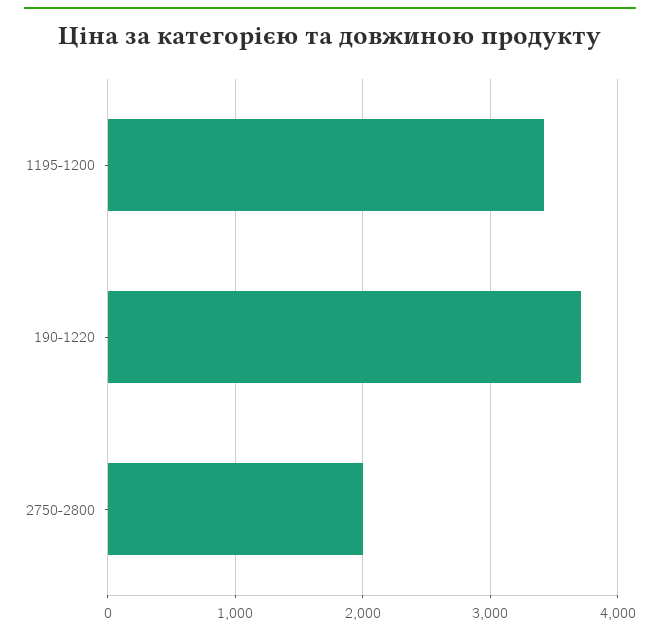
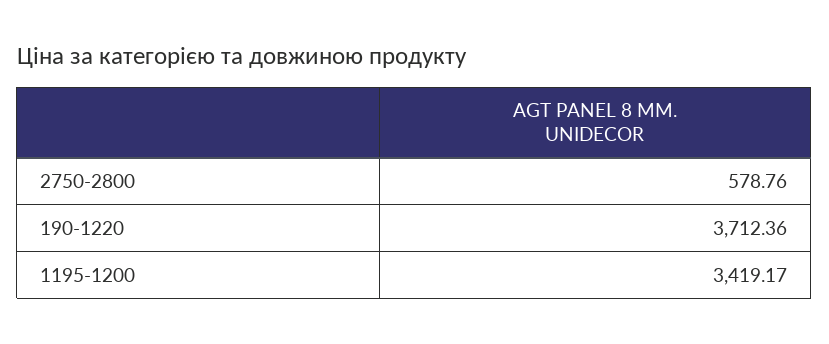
2750-2800: 2000 -> 578.76

